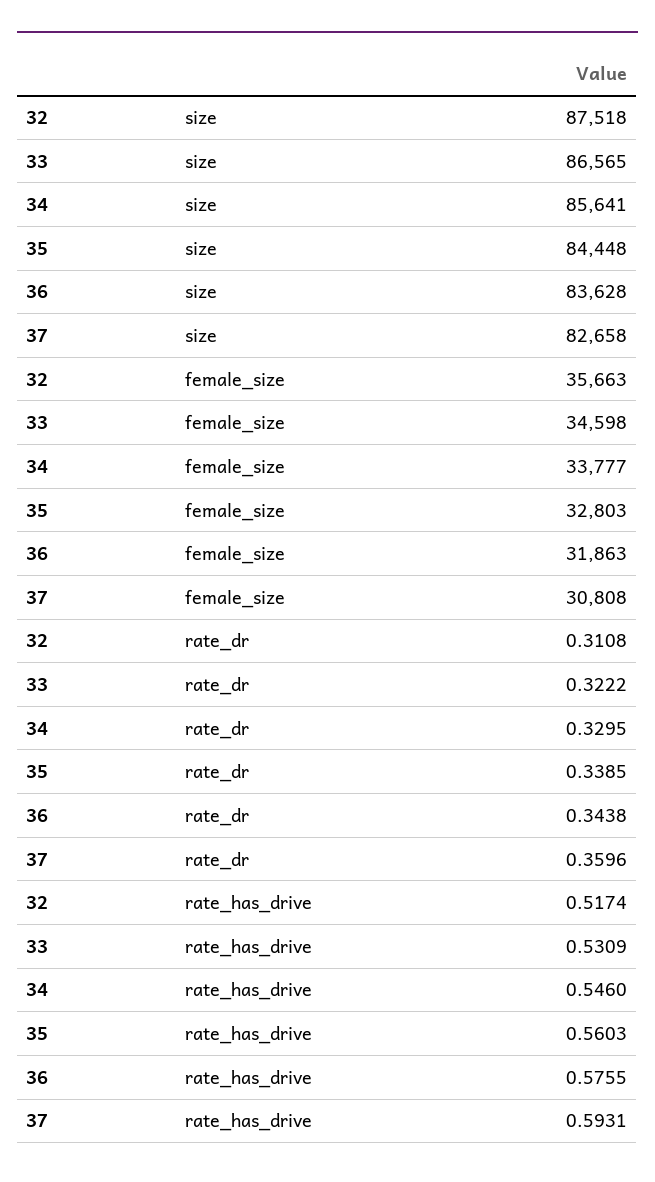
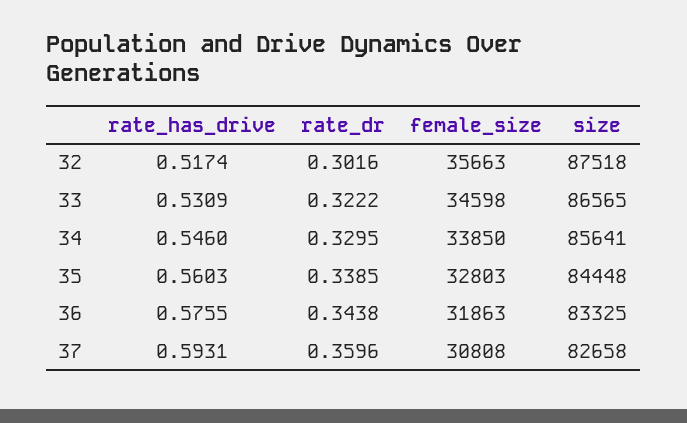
36, size: 83628 -> 83325
34, female_size: 33777 -> 33850
32, rate_dr: 0.3108 -> 0.3016

